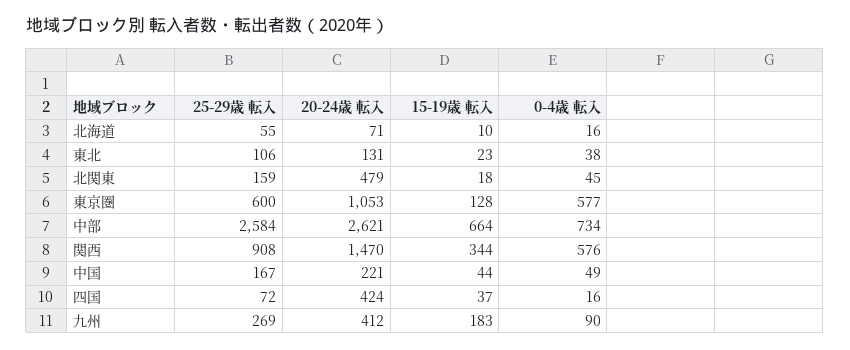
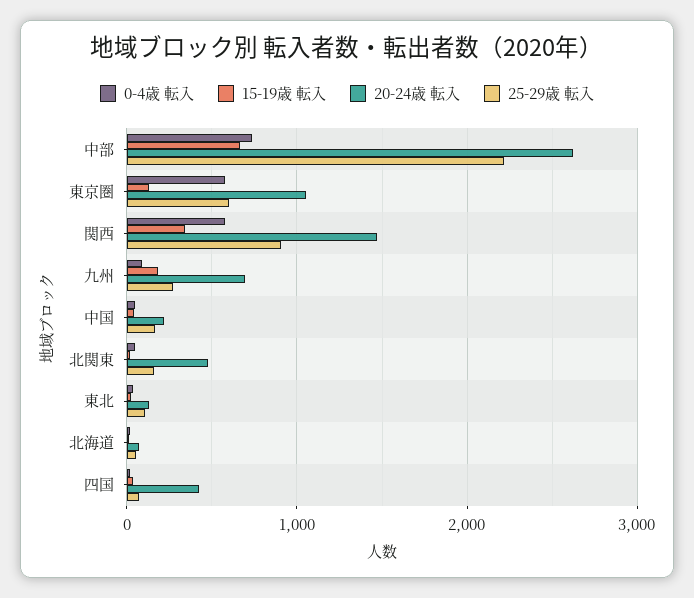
25-29歳 転入, 中部: 2584 -> 2200
20-24歳 転入, 九州: 412 -> 700

